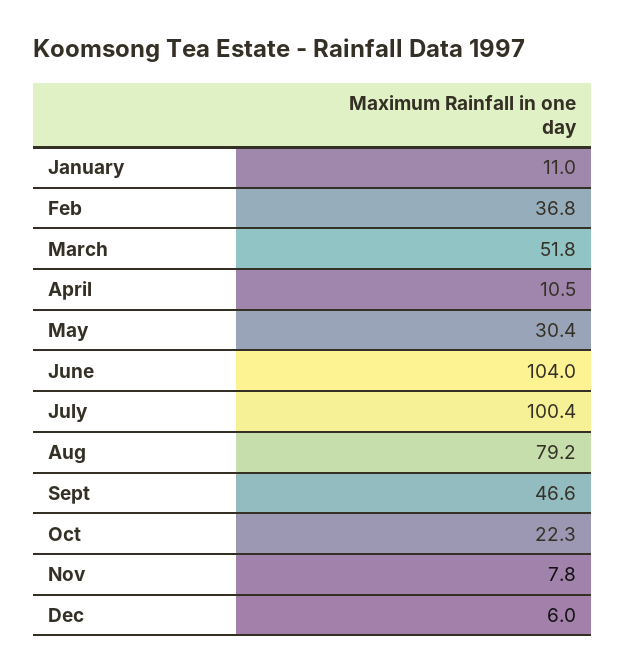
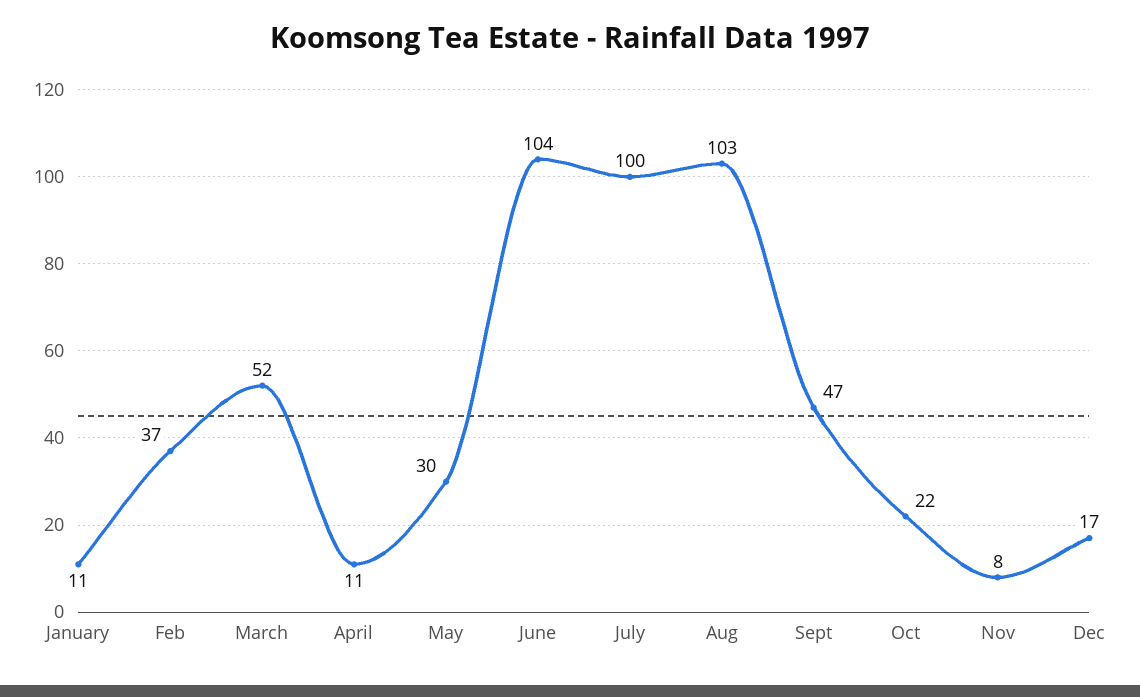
Aug: 79.2 -> 103
Dec: 6 -> 17

